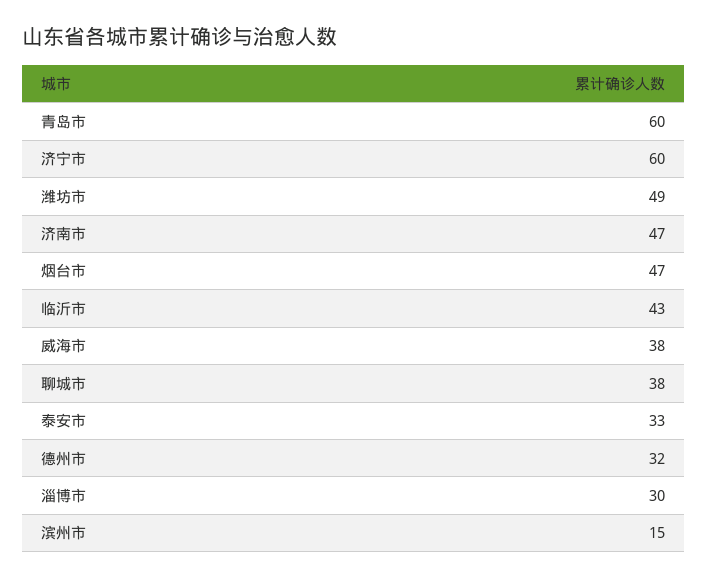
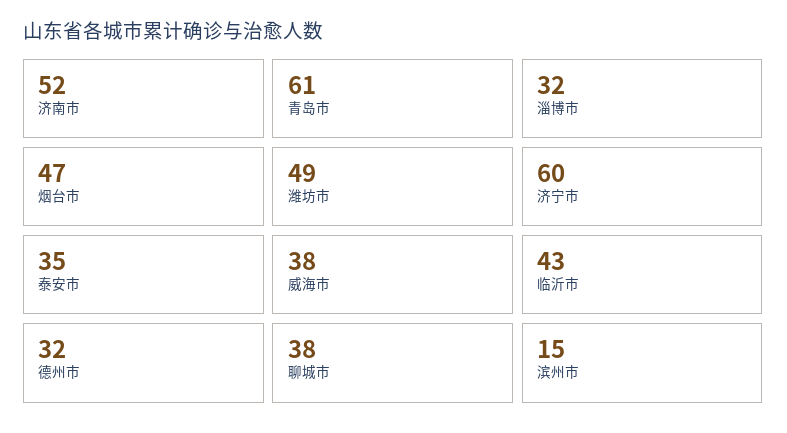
青岛市: 60 -> 61
济南市: 47 -> 52
泰安市: 33 -> 35
淄博市: 30 -> 32

